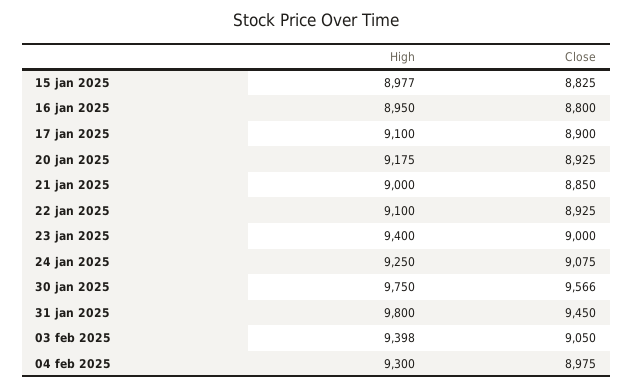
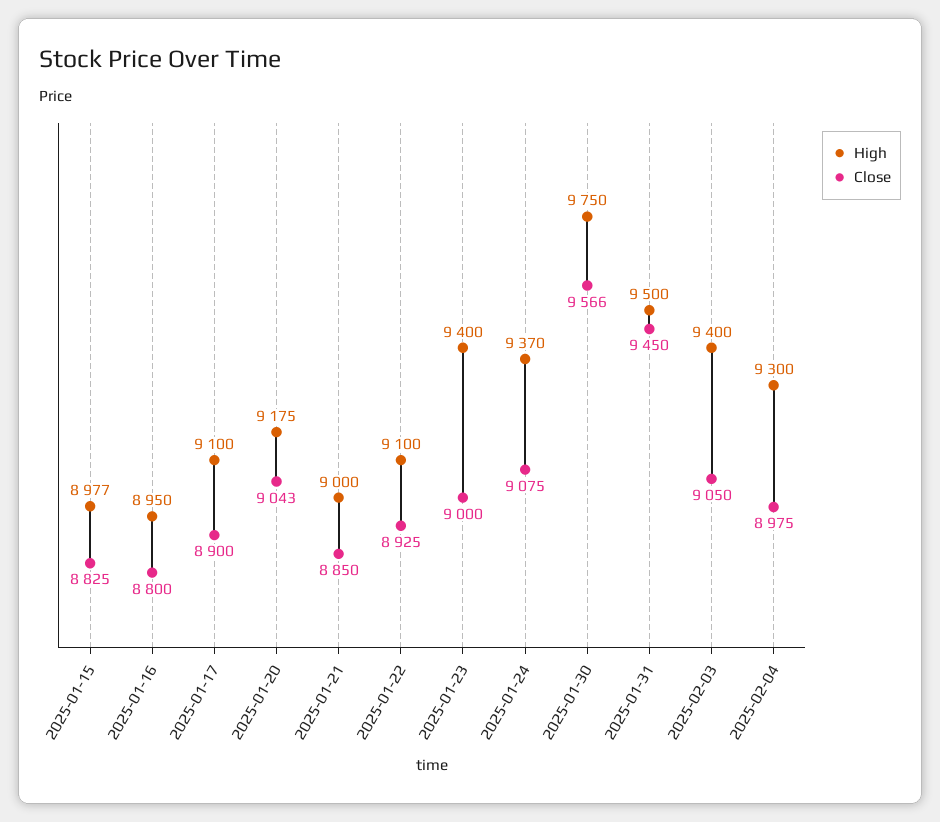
Close, 20 jan 2025: 8925 -> 9043
High, 24 jan 2025: 9250 -> 9370
High, 31 jan 2025: 9800 -> 9500
High, 03 feb 2025: 9398 -> 9400

